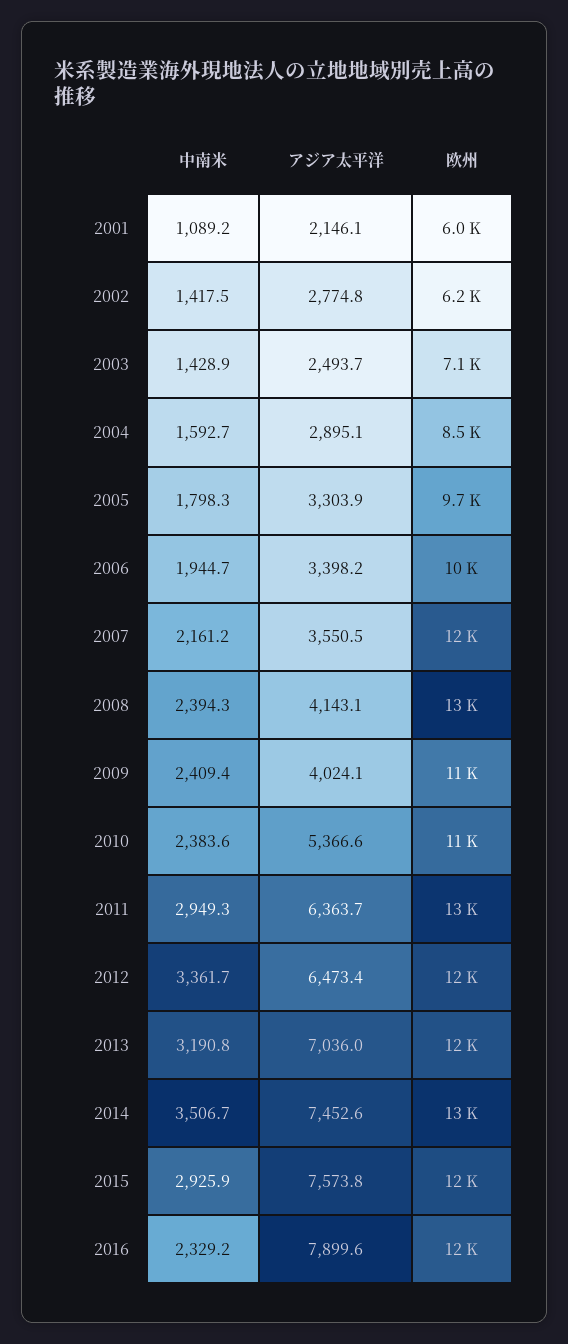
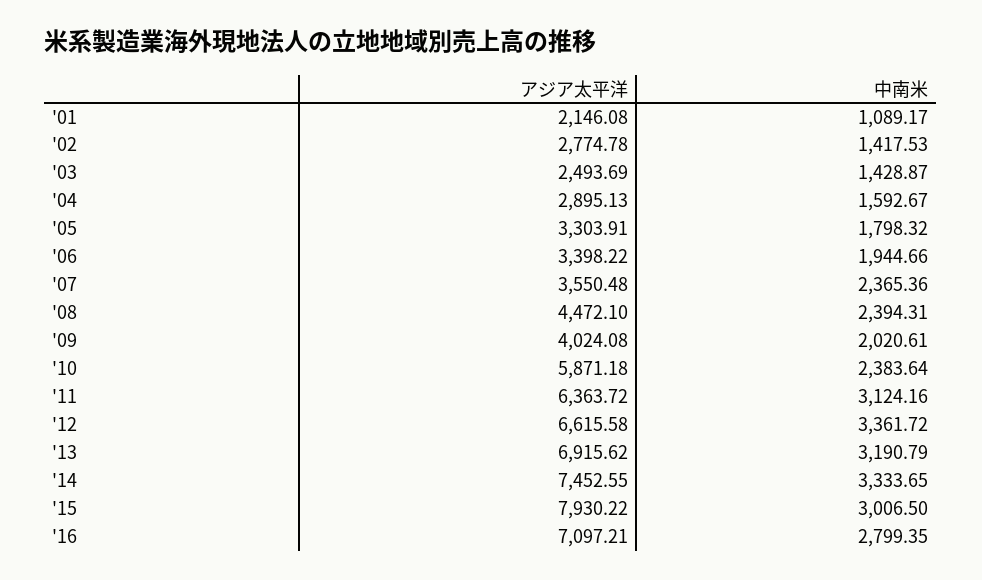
欧州, 2001: 6000 -> none
欧州, 2002: 6200 -> none
欧州, 2003: 7100 -> none
欧州, 2004: 8500 -> none
欧州, 2005: 9700 -> none
欧州, 2006: 10000 -> none
中南米, 2007: 2161.2 -> 2365.36
欧州, 2007: 12000 -> none
アジア太平洋, 2008: 4143.1 -> 4472.1
欧州, 2008: 13000 -> none
中南米, 2009: 2409.4 -> 2020.61
欧州, 2009: 11000 -> none
アジア太平洋, 2010: 5366.6 -> 5871.18
欧州, 2010: 11000 -> none
中南米, 2011: 2949.3 -> 3124.16
欧州, 2011: 13000 -> none
アジア太平洋, 2012: 6473.4 -> 6615.58
欧州, 2012: 12000 -> none
アジア太平洋, 2013: 7036 -> 6915.62
欧州, 2013: 12000 -> none
中南米, 2014: 3506.7 -> 3333.65
欧州, 2014: 13000 -> none
中南米, 2015: 2925.9 -> 3006.5
アジア太平洋, 2015: 7573.8 -> 7930.22
欧州, 2015: 12000 -> none
中南米, 2016: 2329.2 -> 2799.35
アジア太平洋, 2016: 7899.6 -> 7097.21
欧州, 2016: 12000 -> none

